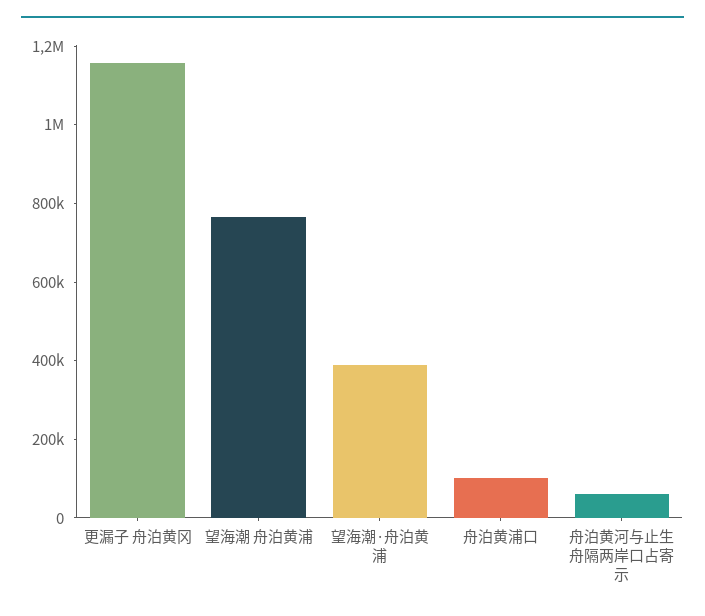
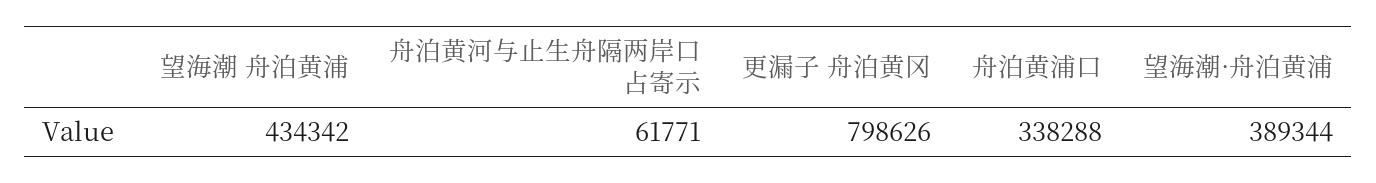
更漏子 舟泊黄冈: 1150000 -> 798626
望海潮 舟泊黄浦: 750000 -> 434342
舟泊黄浦口: 100000 -> 338288

